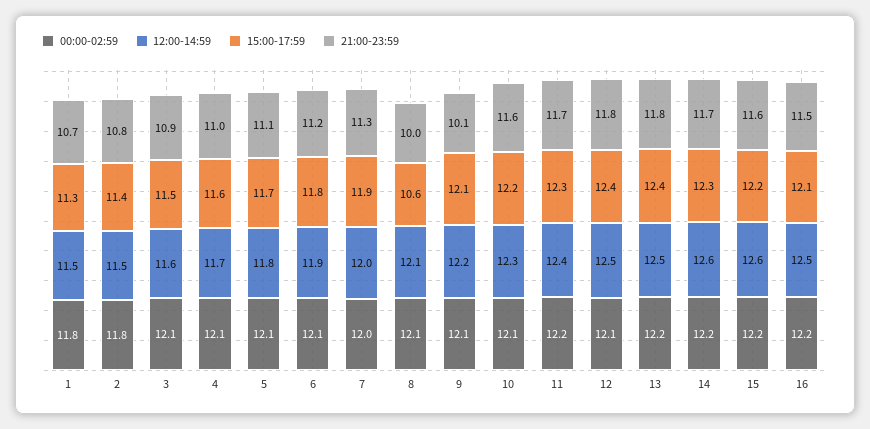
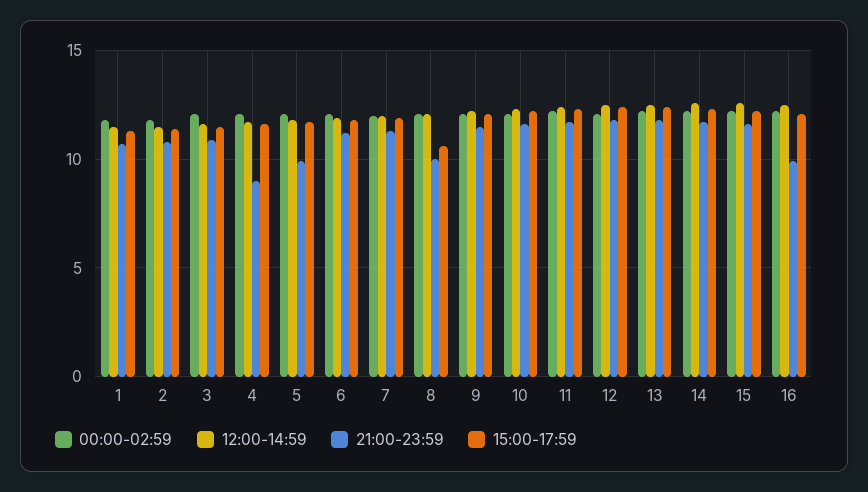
21:00-23:59, 4: 11 -> 9
21:00-23:59, 5: 11.1 -> 10
21:00-23:59, 9: 10.1 -> 11.5
21:00-23:59, 16: 11.5 -> 10

